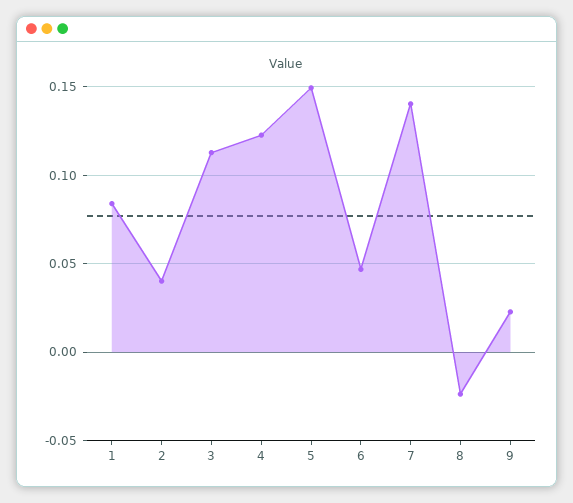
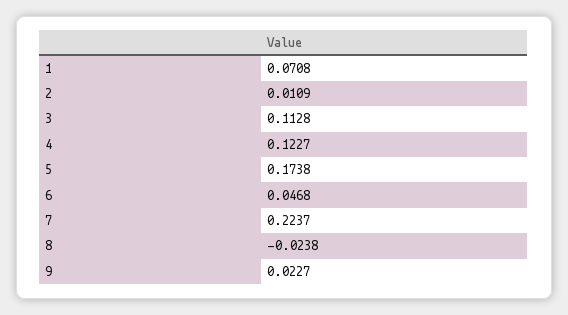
1: 0.085 -> 0.0708
2: 0.04 -> 0.0109
5: 0.15 -> 0.1738
7: 0.14 -> 0.2237

